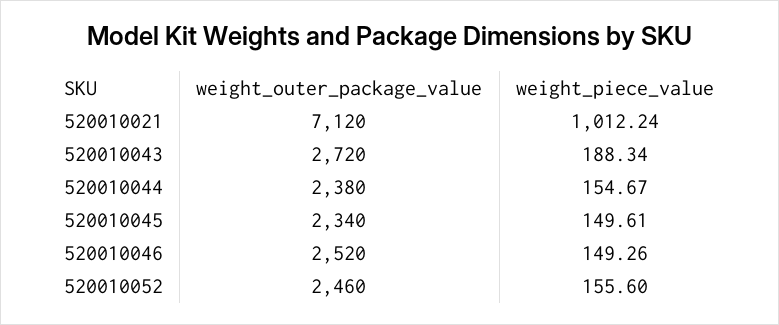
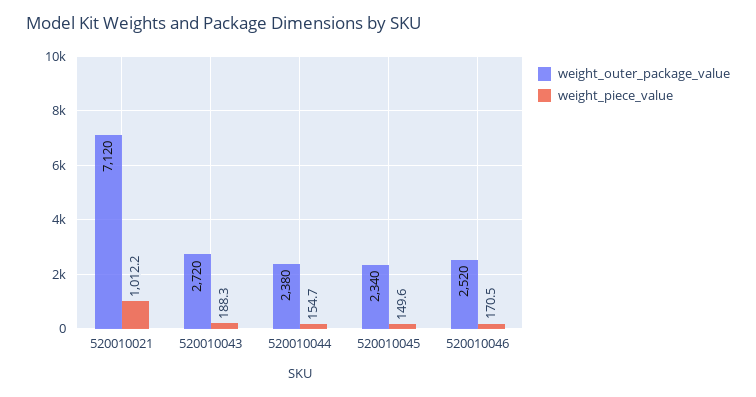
weight_piece_value, 520010046: 149.26 -> 170.5
weight_outer_package_value, 520010052: 2460 -> none
weight_piece_value, 520010052: 155.6 -> none

